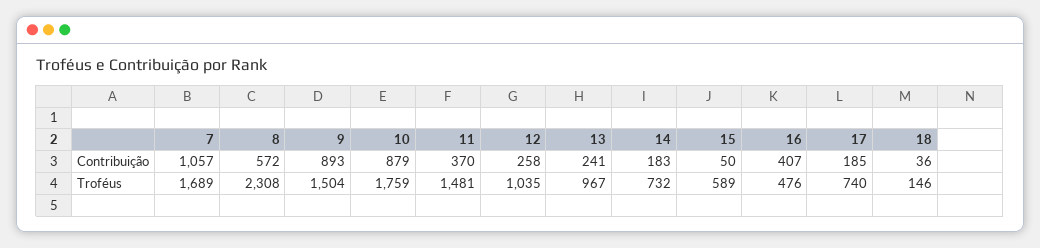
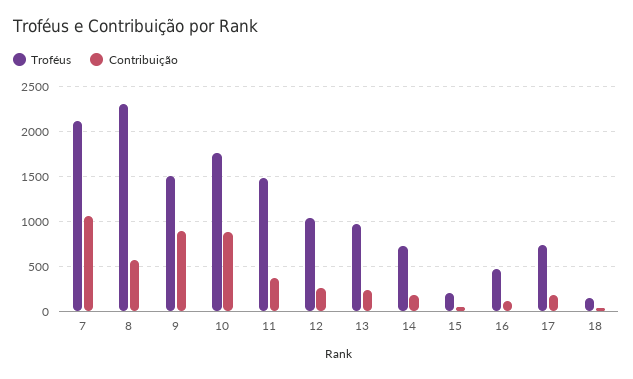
Contribuição, 16: 407 -> 100
Troféus, 7: 1689 -> 2100
Troféus, 15: 589 -> 200

